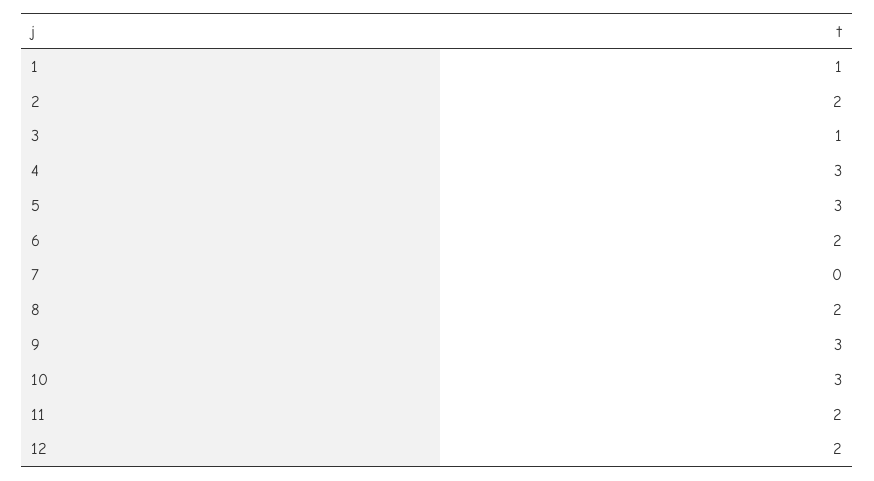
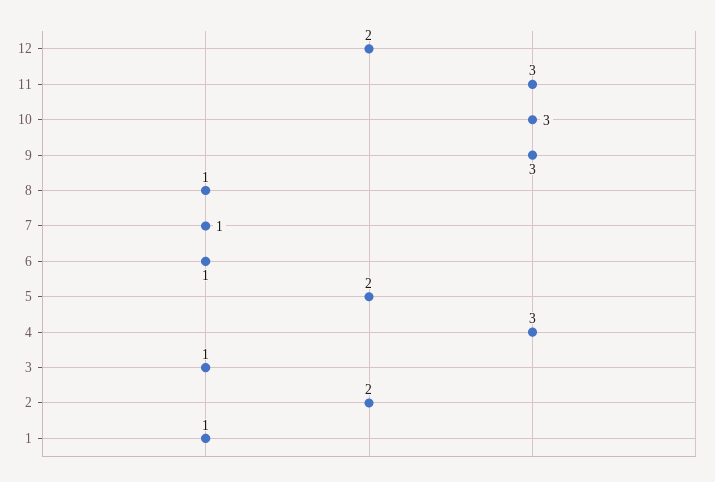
5: 3 -> 2
6: 2 -> 1
7: 0 -> 1
8: 2 -> 1
11: 2 -> 3

